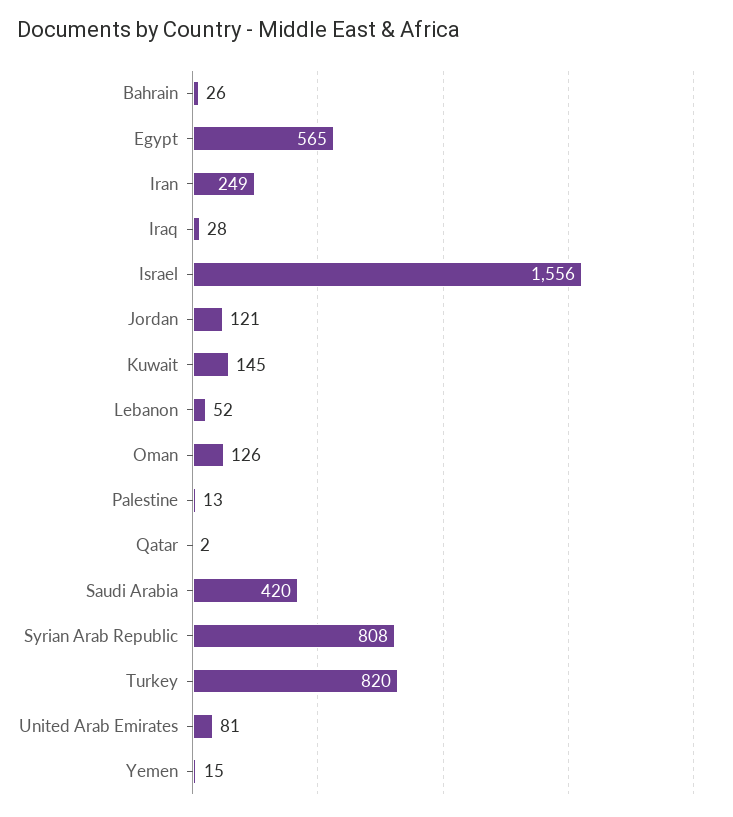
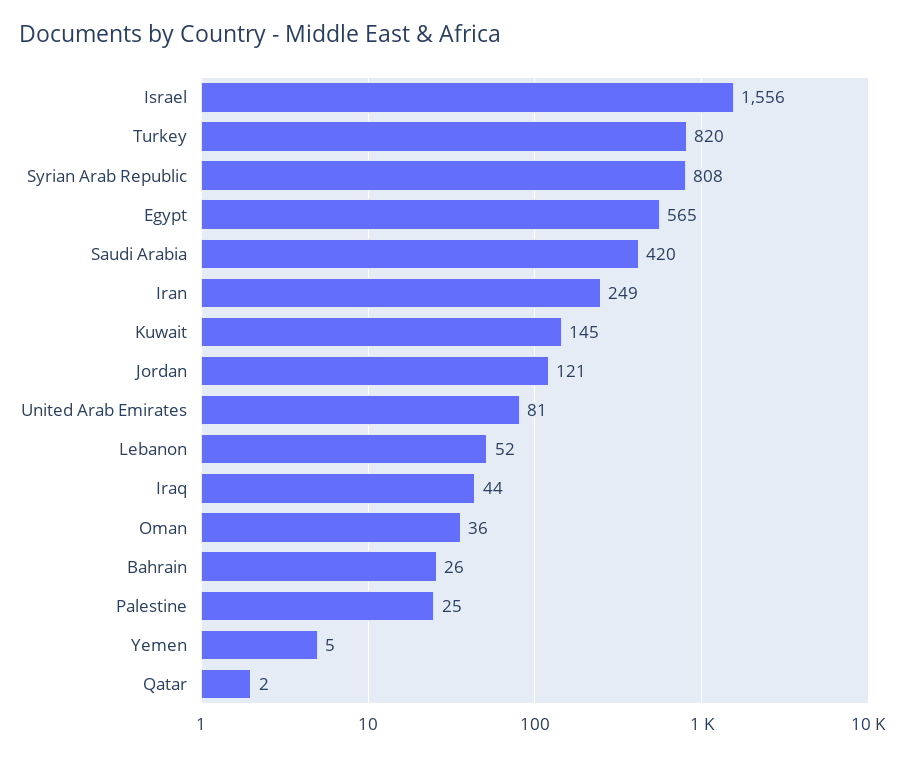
Iraq: 28 -> 44
Oman: 126 -> 36
Palestine: 13 -> 25
Yemen: 15 -> 5

